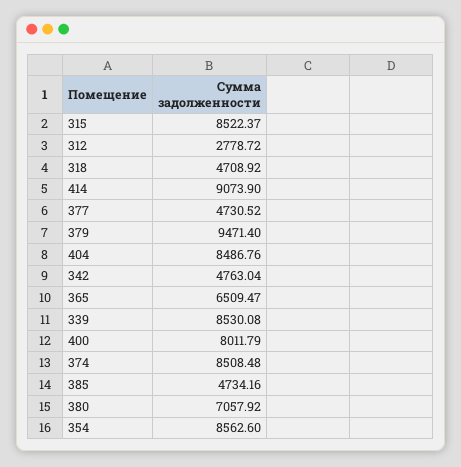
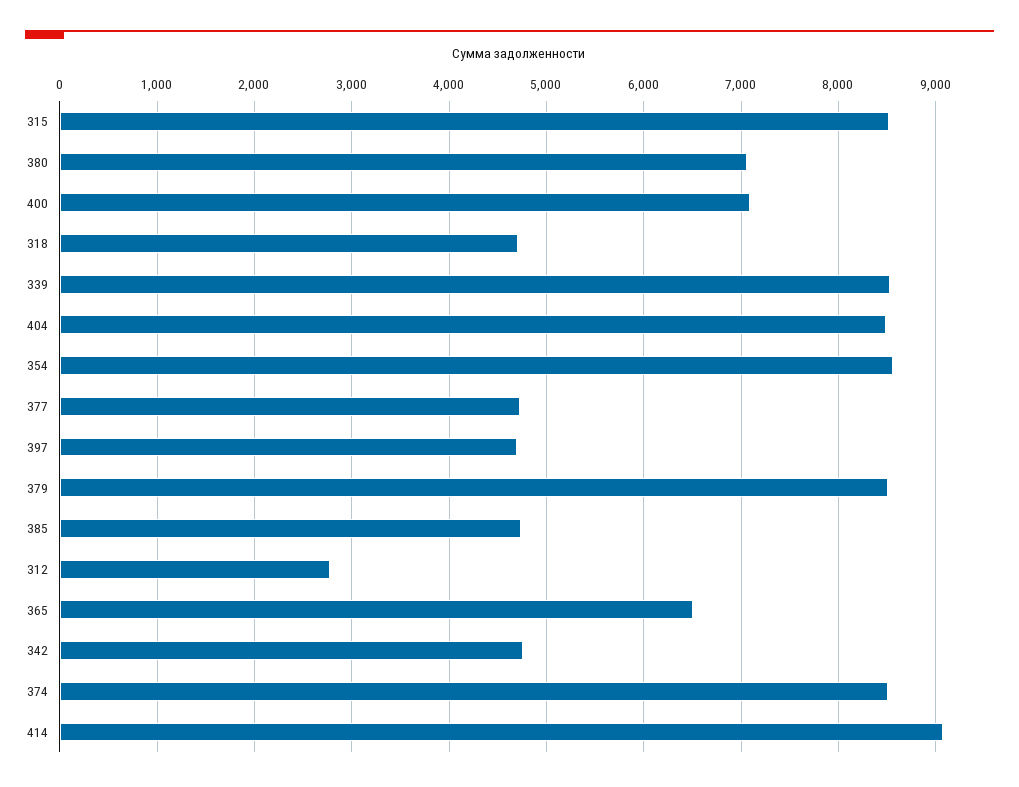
379: 9471.4 -> 8500
400: 8011.79 -> 7100
397: none -> 4700

